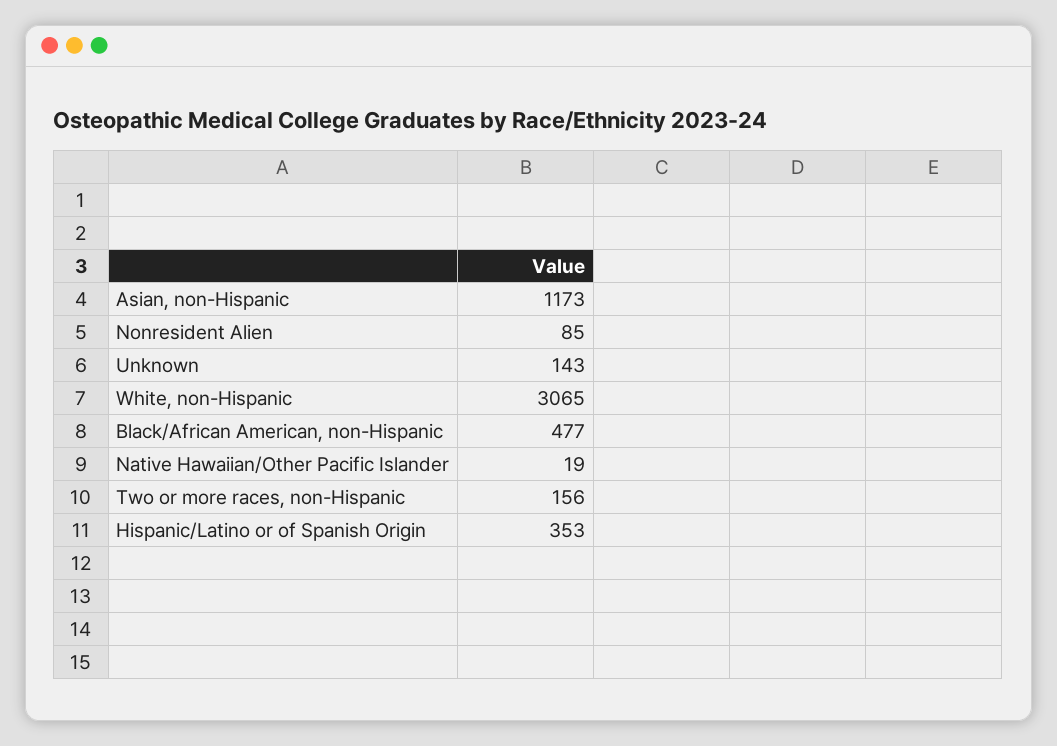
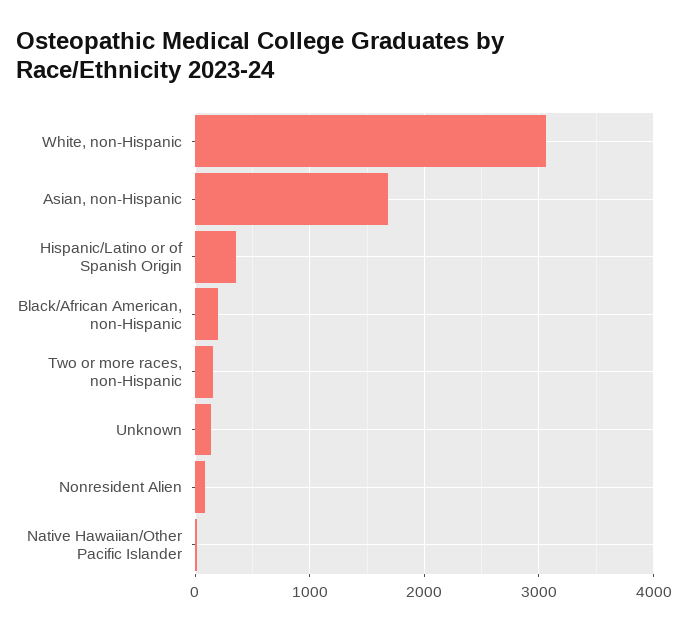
Asian, non-Hispanic: 1173 -> 1700
Black/African American, non-Hispanic: 477 -> 200

